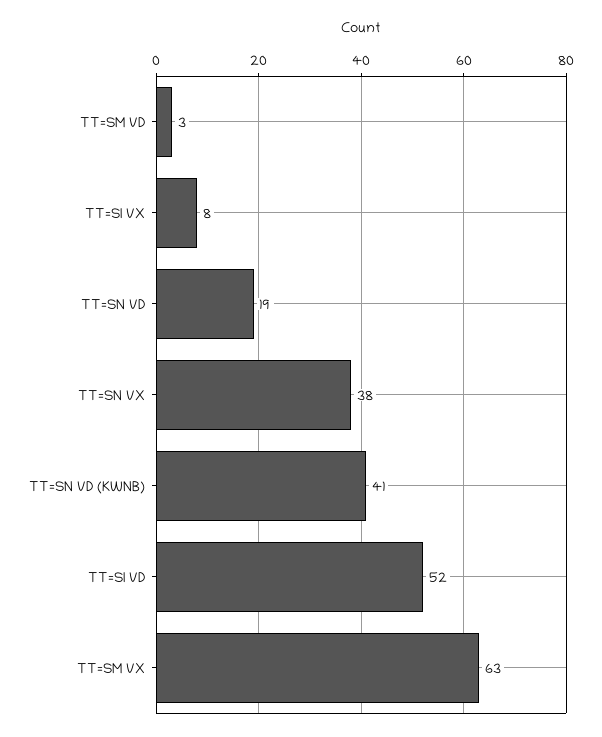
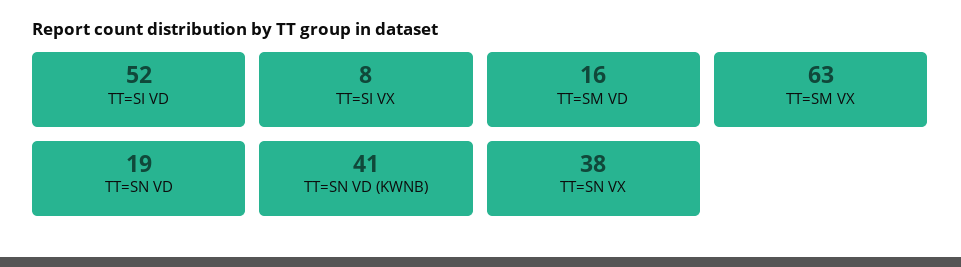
TT=SM VD: 3 -> 16

